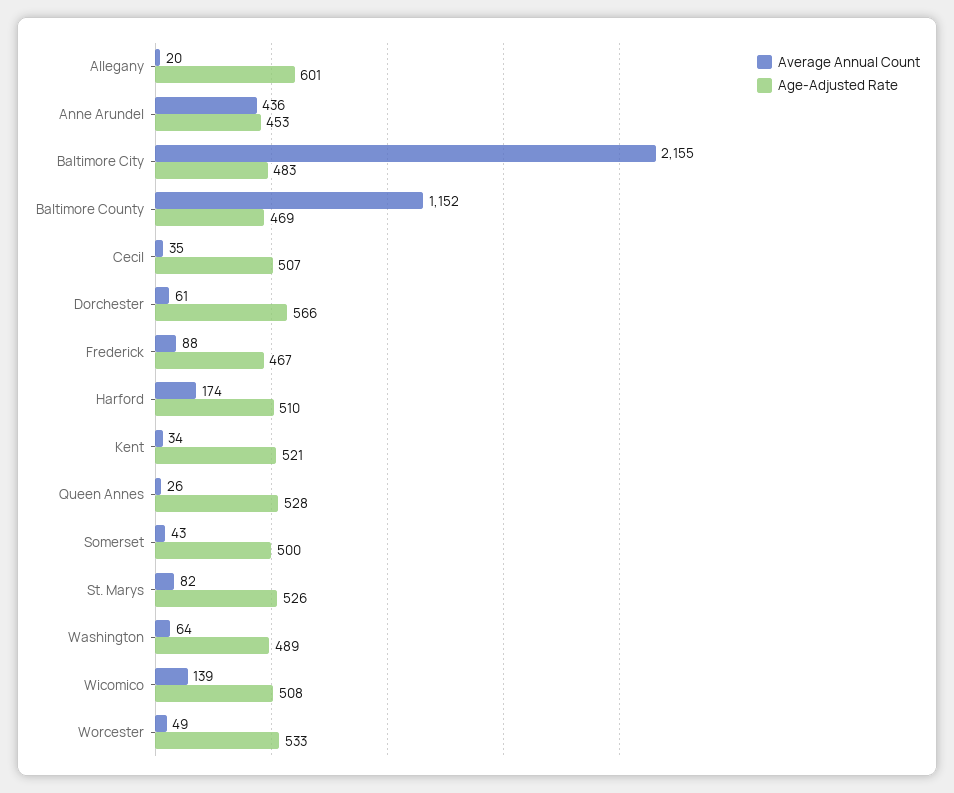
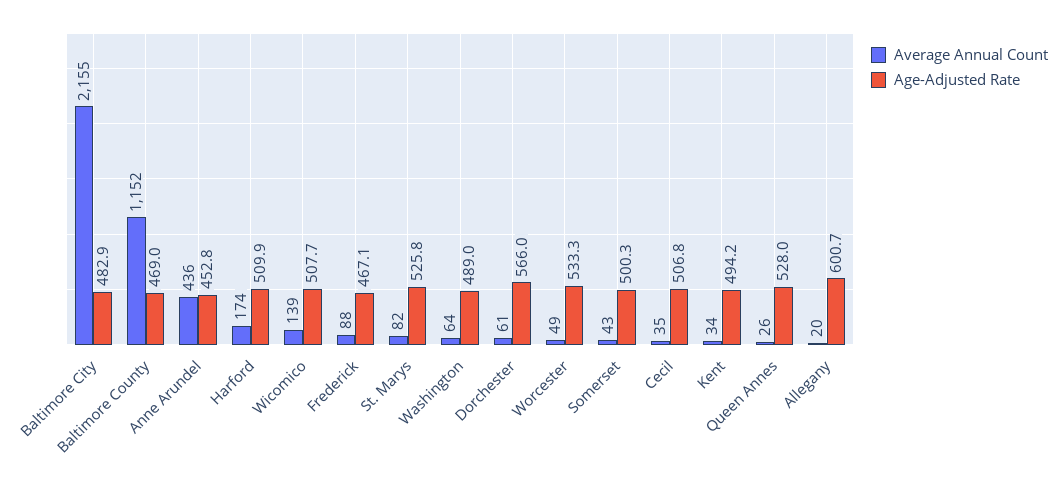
Age-Adjusted Rate, Kent: 521 -> 494.2

